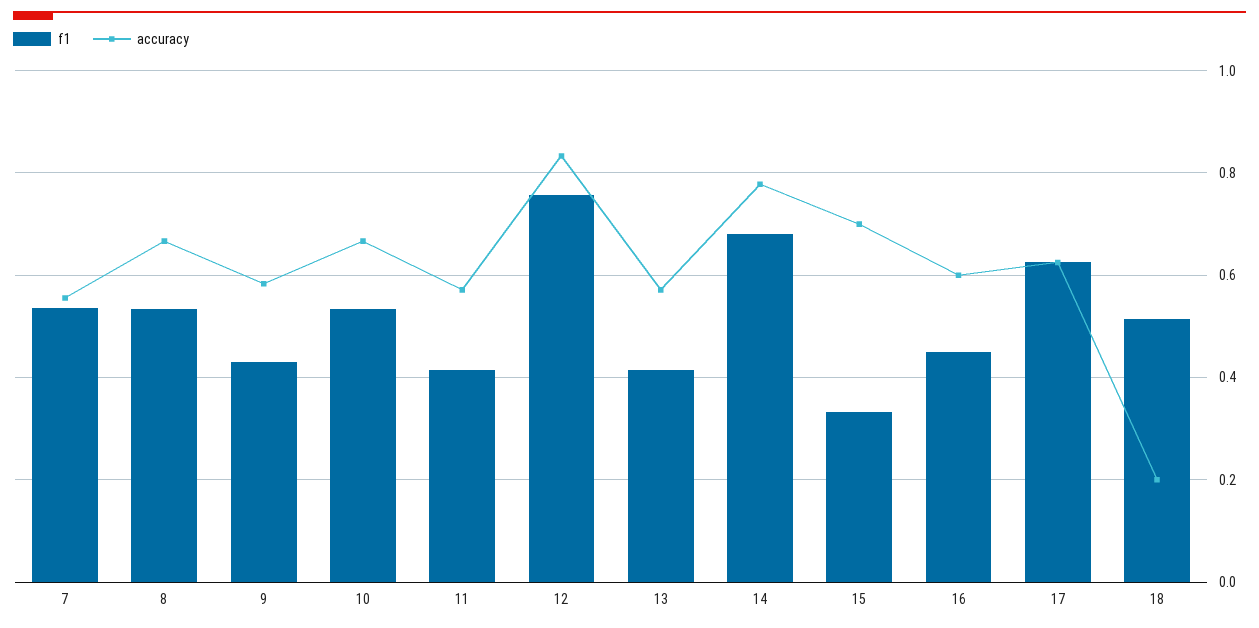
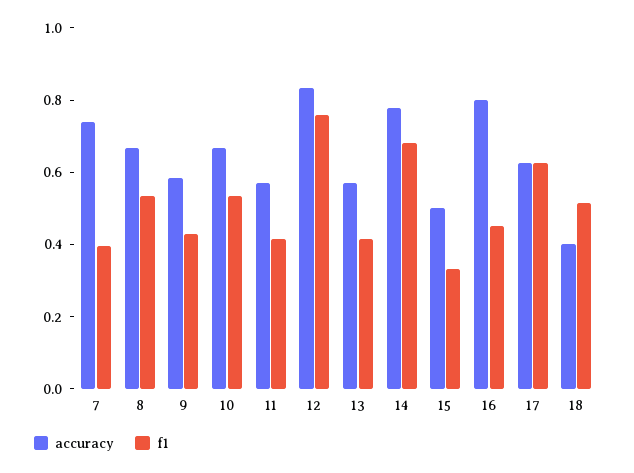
f1, 7: 0.54 -> 0.4
accuracy, 7: 0.56 -> 0.75
accuracy, 15: 0.7 -> 0.5
accuracy, 16: 0.6 -> 0.8
accuracy, 18: 0.2 -> 0.4

